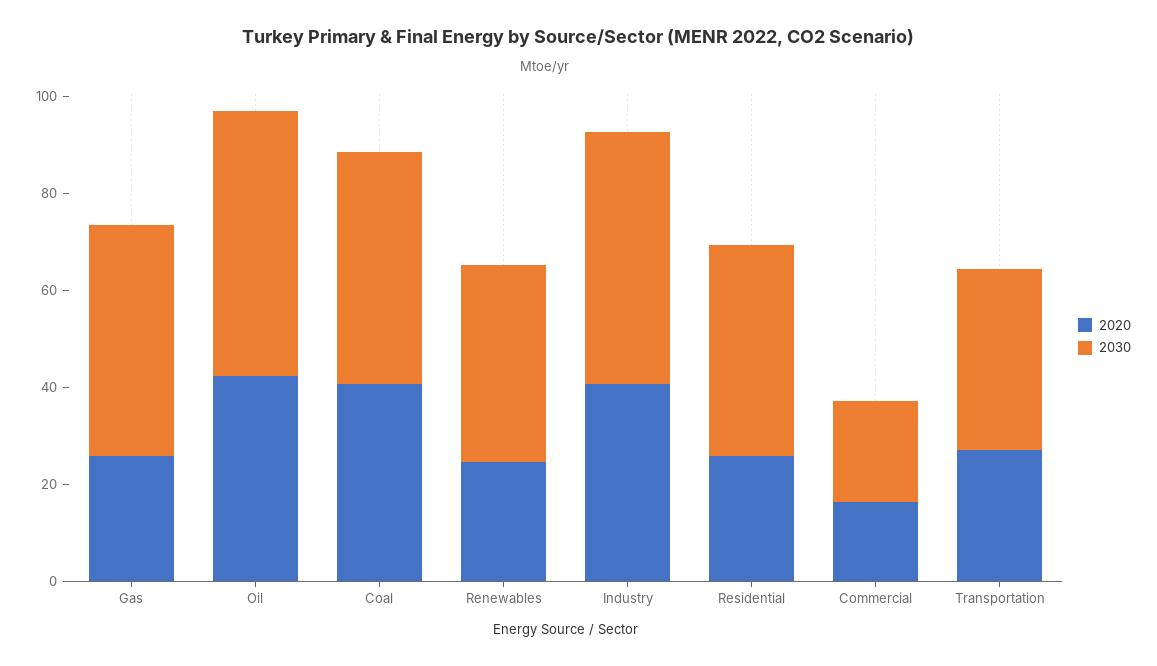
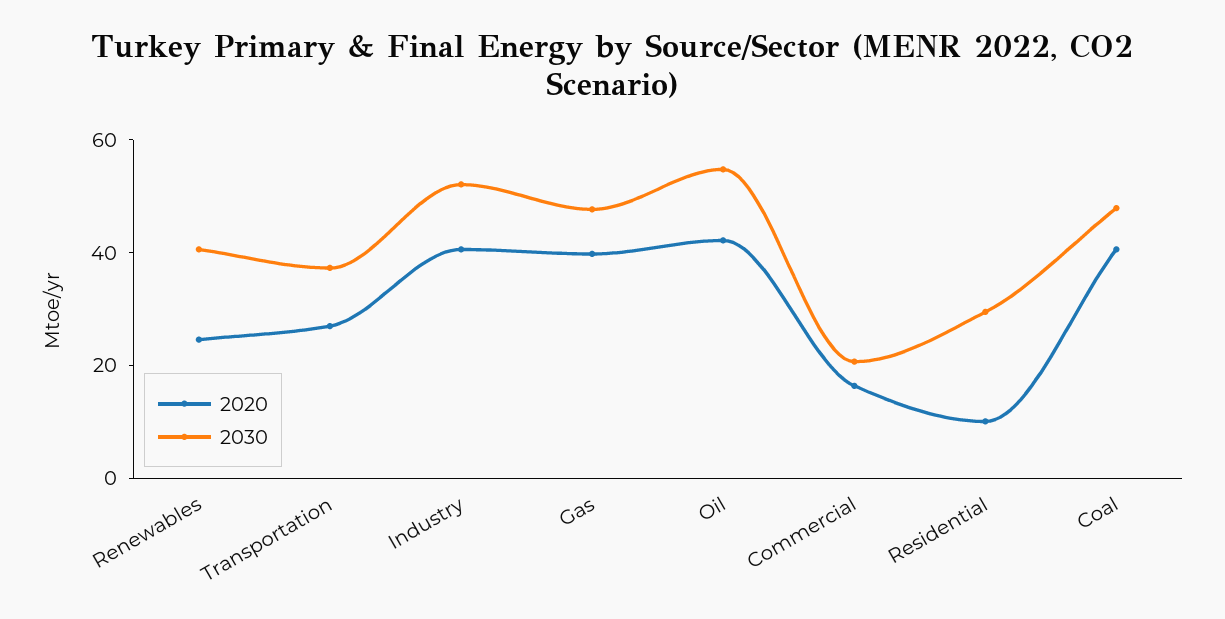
2020, Gas: 25 -> 40
2020, Residential: 25 -> 10
2030, Residential: 45 -> 30

